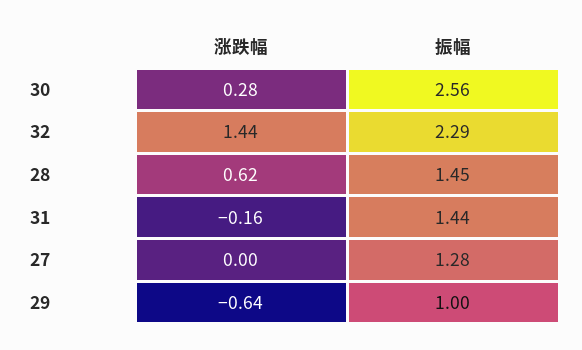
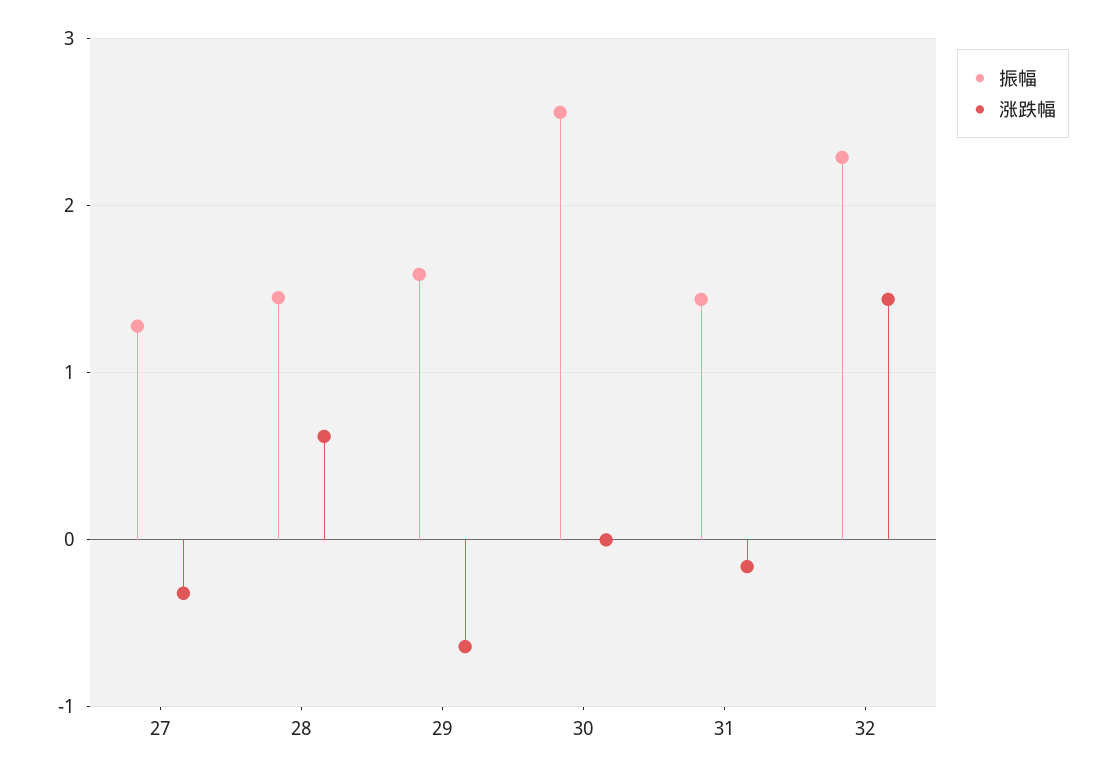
涨跌幅, 30: 0.28 -> 0
涨跌幅, 27: 0 -> -0.3
振幅, 29: 1 -> 1.6

